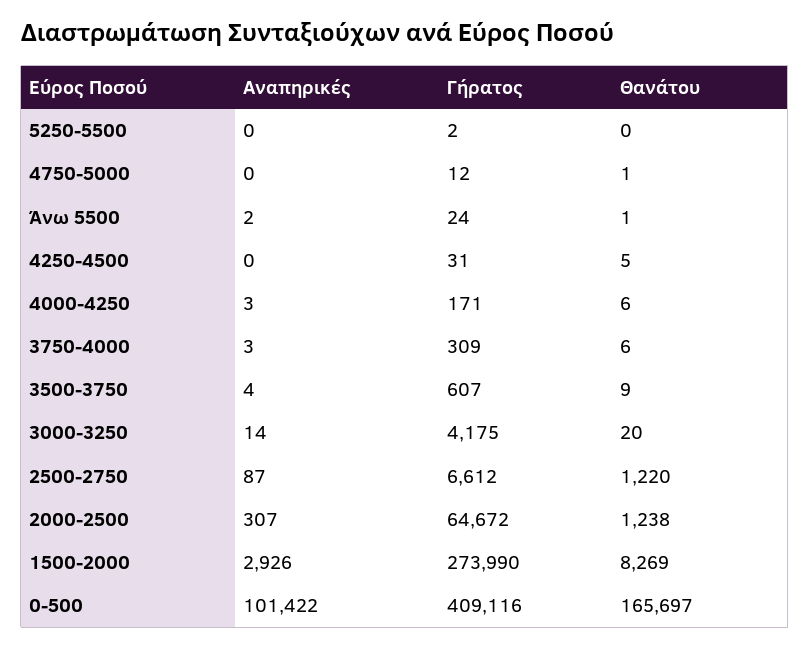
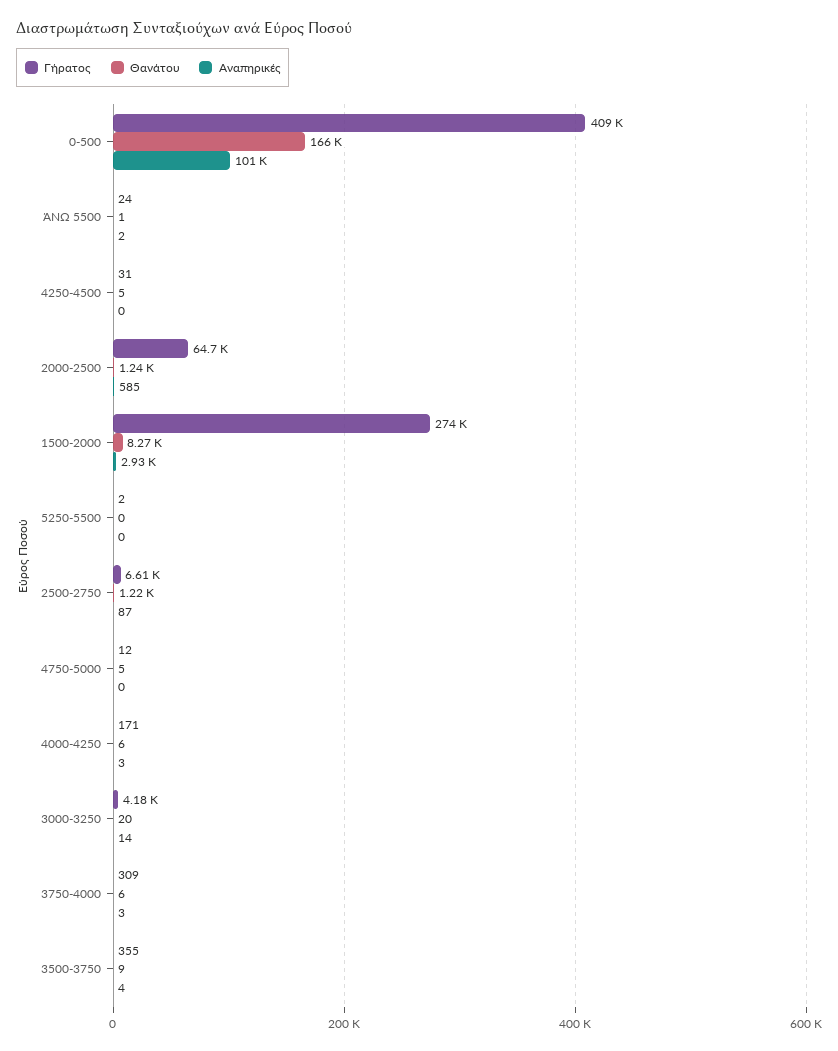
Θανάτου, 4750-5000: 1 -> 5
Γήρατος, 3500-3750: 607 -> 355
Αναπηρικές, 2000-2500: 307 -> 585

